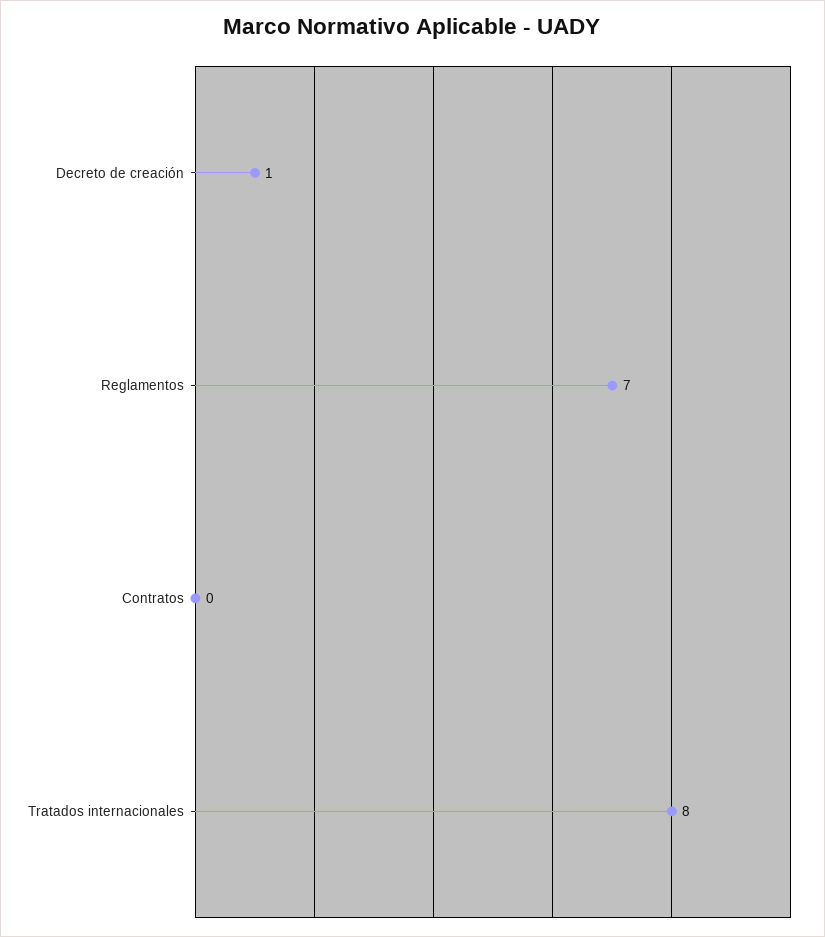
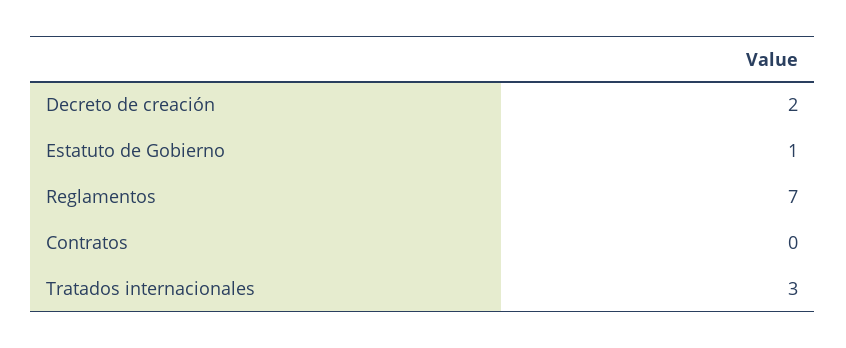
Decreto de creación: 1 -> 2
Tratados internacionales: 8 -> 3
Estatuto de Gobierno: none -> 1

